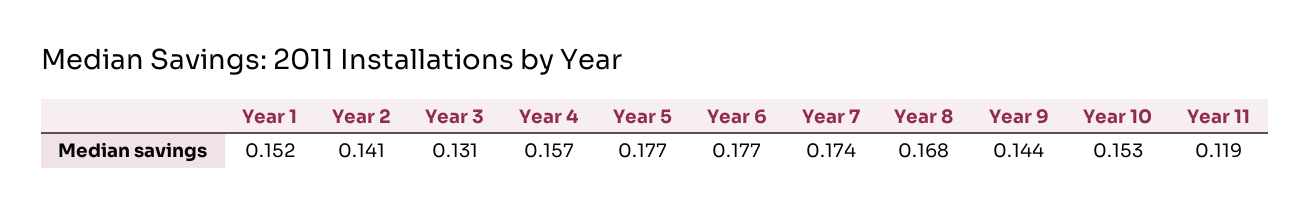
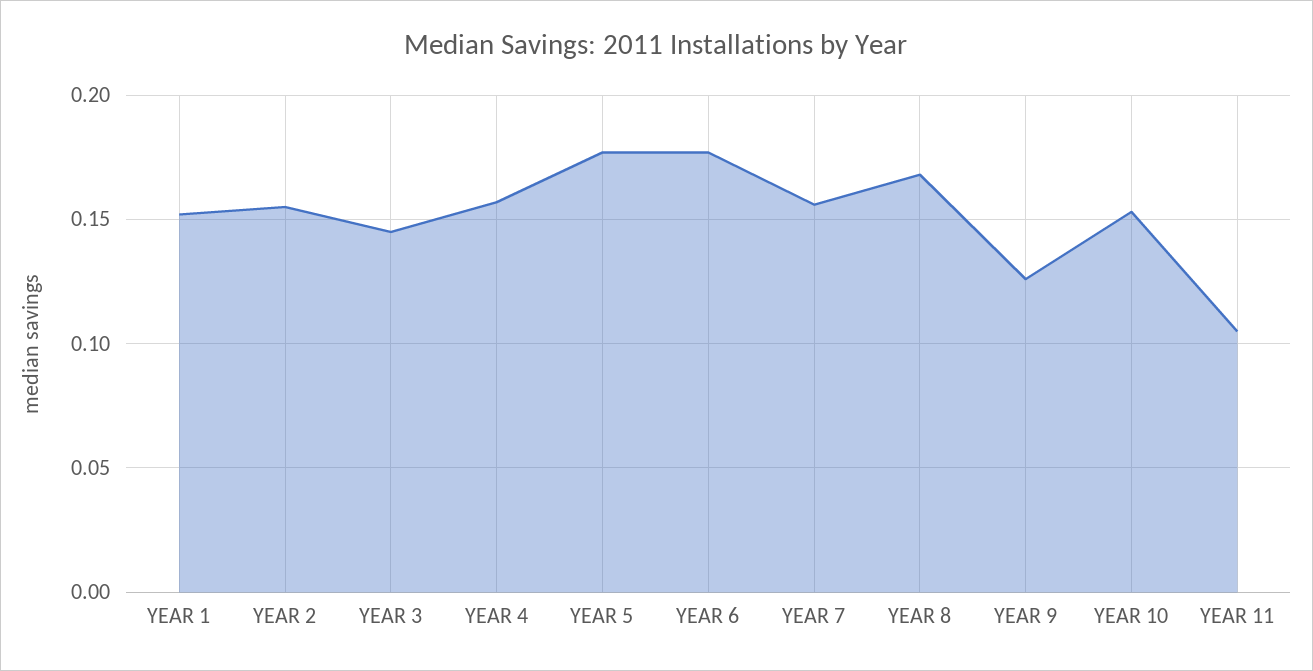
Year 2: 0.141 -> 0.155
Year 3: 0.131 -> 0.145
Year 7: 0.174 -> 0.155
Year 9: 0.144 -> 0.125
Year 11: 0.119 -> 0.105

